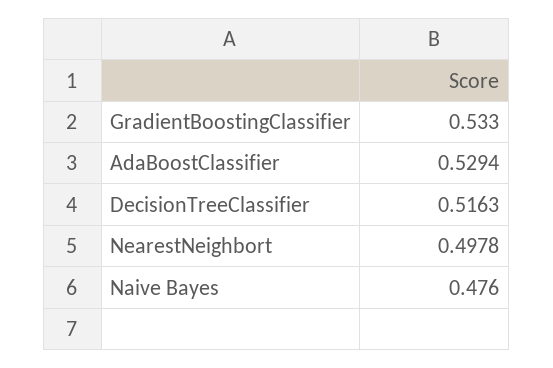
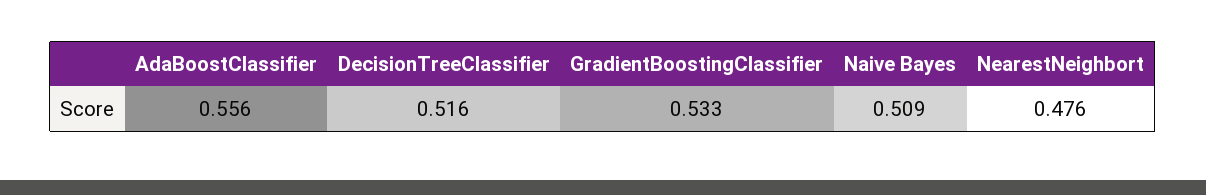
AdaBoostClassifier: 0.5294 -> 0.556
NearestNeighbort: 0.4978 -> 0.476
Naive Bayes: 0.476 -> 0.509

